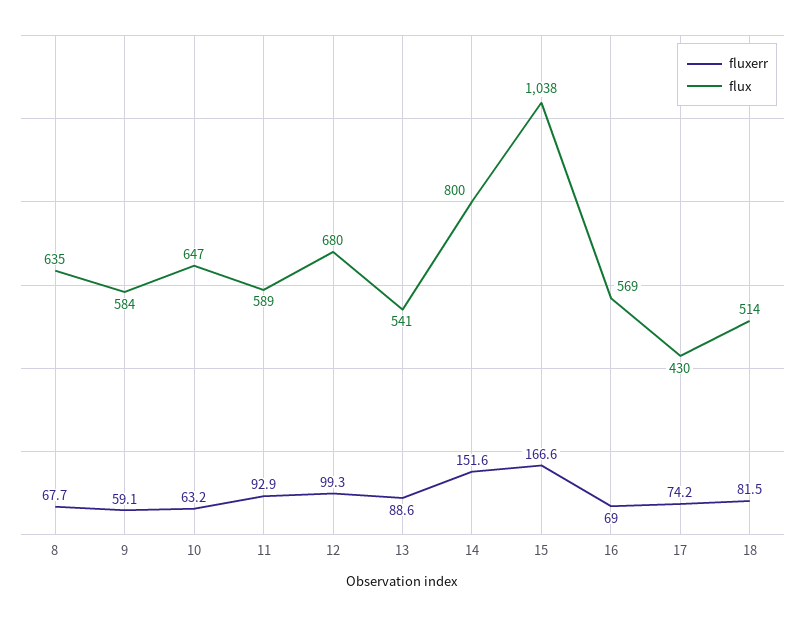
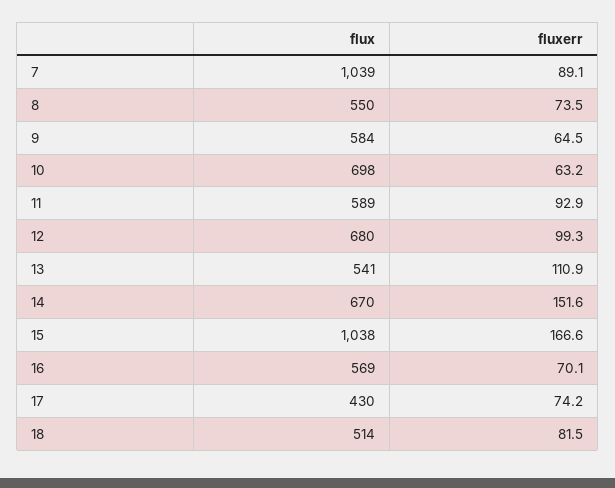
fluxerr, 8: 67.7 -> 73.5
flux, 8: 635 -> 550
fluxerr, 9: 59.1 -> 64.5
flux, 10: 647 -> 698
fluxerr, 13: 88.6 -> 110.9
flux, 14: 800 -> 670
fluxerr, 16: 69 -> 70.1
flux, 7: none -> 1039
fluxerr, 7: none -> 89.1

